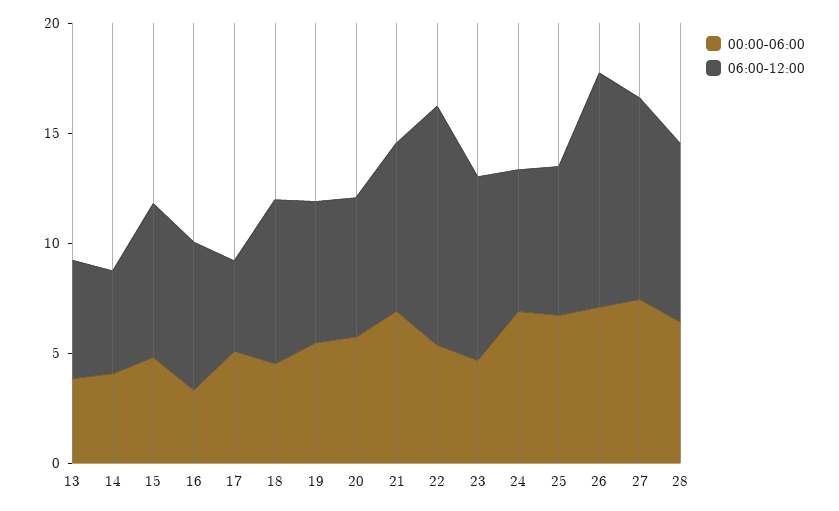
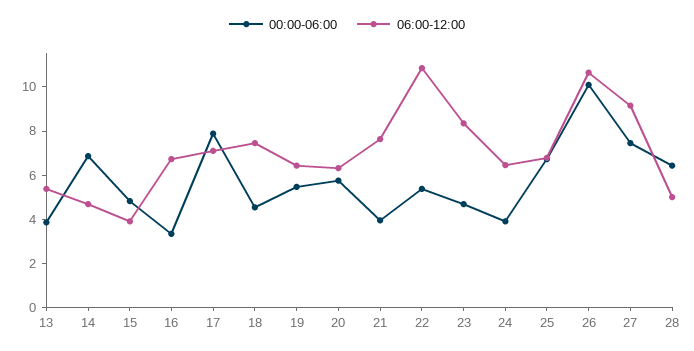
00:00-06:00, 14: 4 -> 7
06:00-12:00, 15: 7 -> 4
00:00-06:00, 17: 5 -> 8
06:00-12:00, 17: 4 -> 7
00:00-06:00, 21: 7 -> 4
00:00-06:00, 24: 7 -> 4
00:00-06:00, 26: 7 -> 10
06:00-12:00, 28: 8 -> 5

